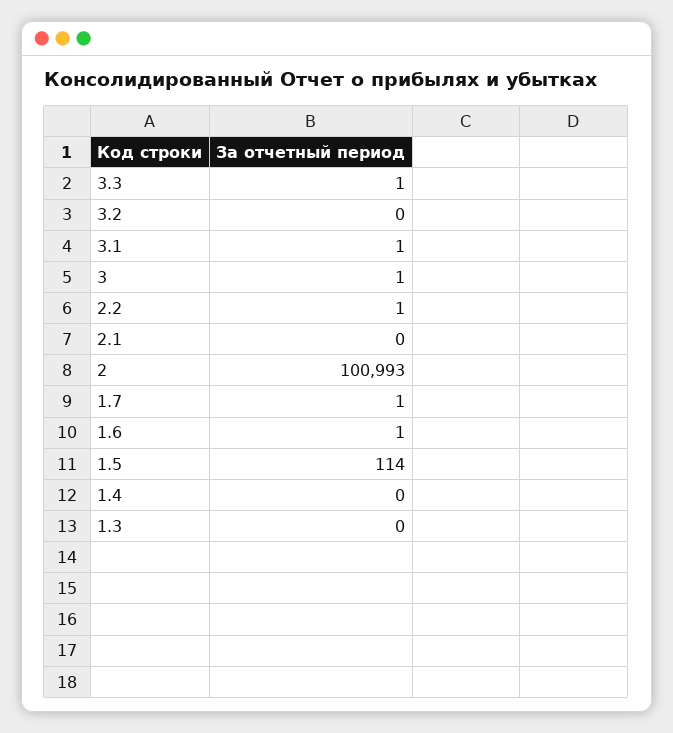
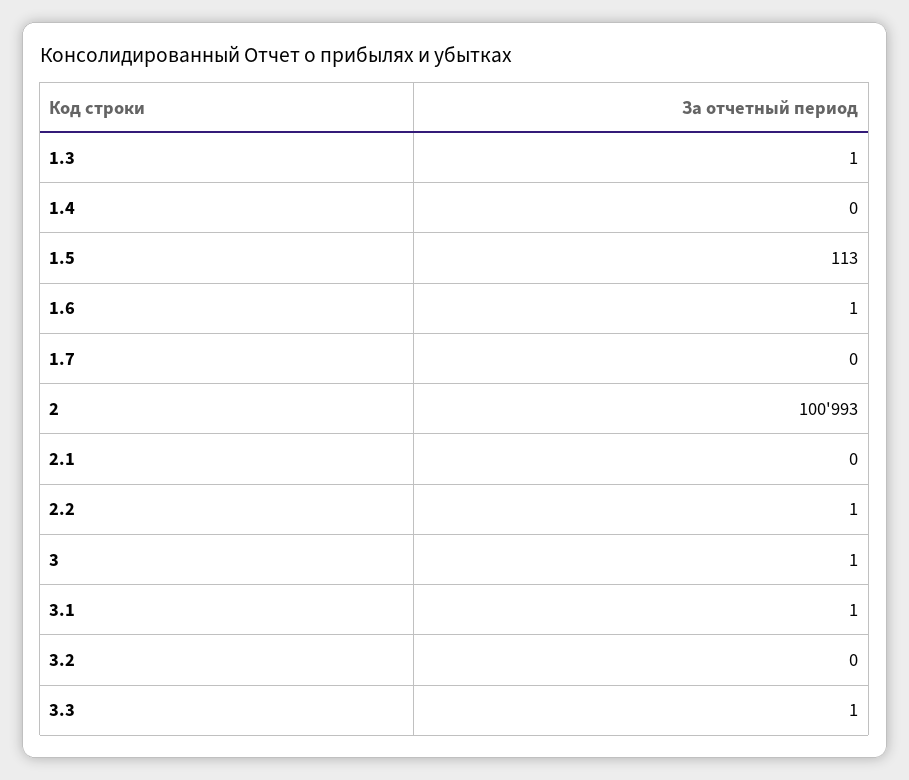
1.7: 1 -> 0
1.5: 114 -> 113
1.3: 0 -> 1

